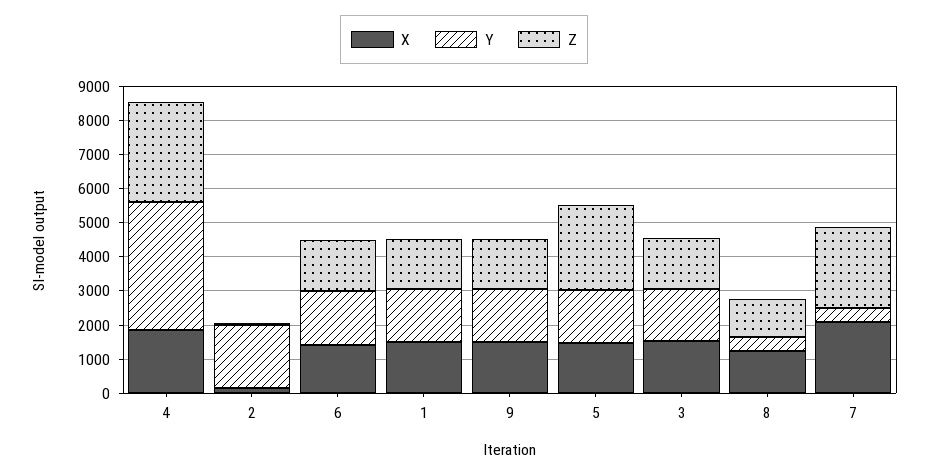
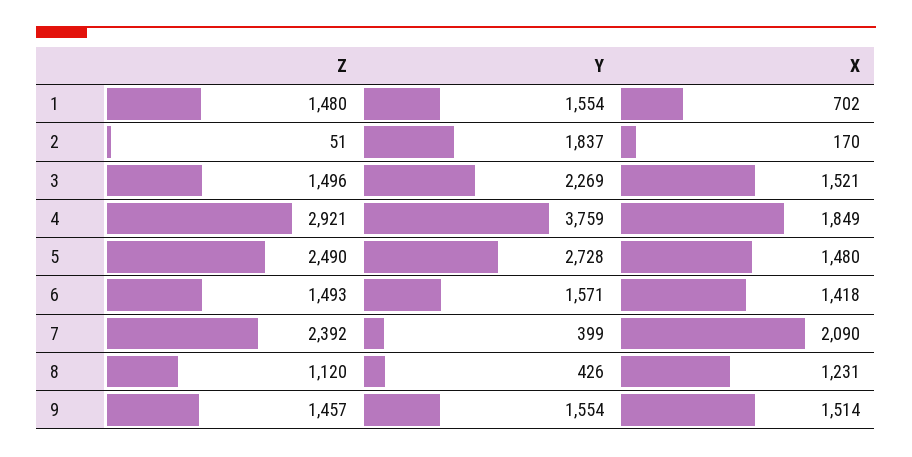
X, 1: 1500 -> 702
Y, 5: 1500 -> 2728
Y, 3: 1500 -> 2269

